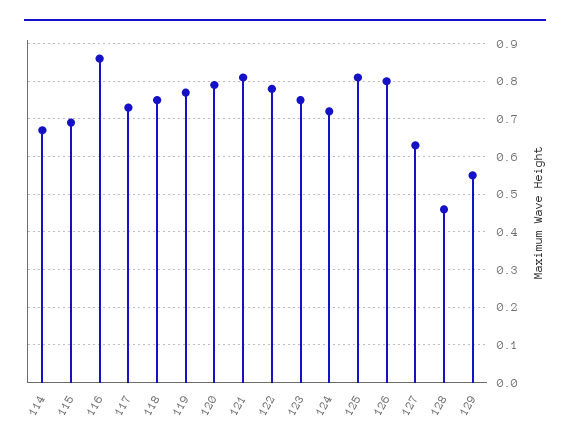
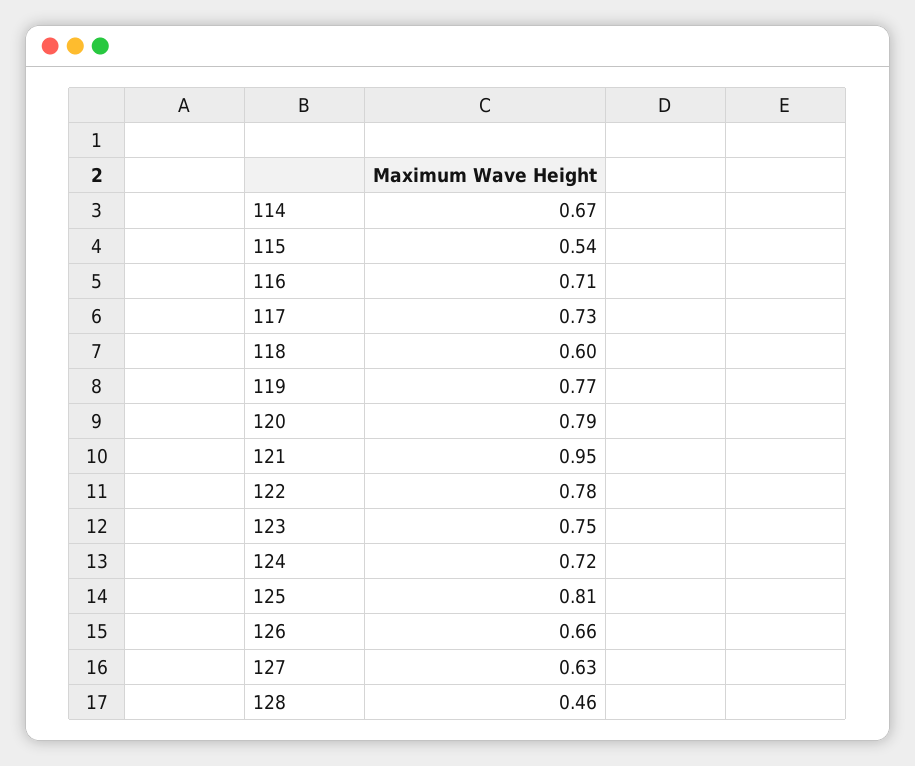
115: 0.7 -> 0.54
116: 0.85 -> 0.71
118: 0.75 -> 0.6
121: 0.8 -> 0.95
126: 0.8 -> 0.66
129: 0.55 -> none

